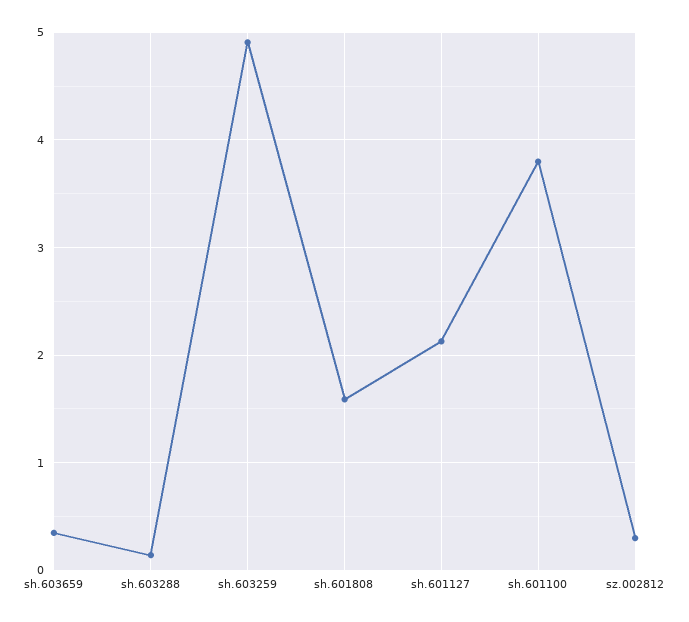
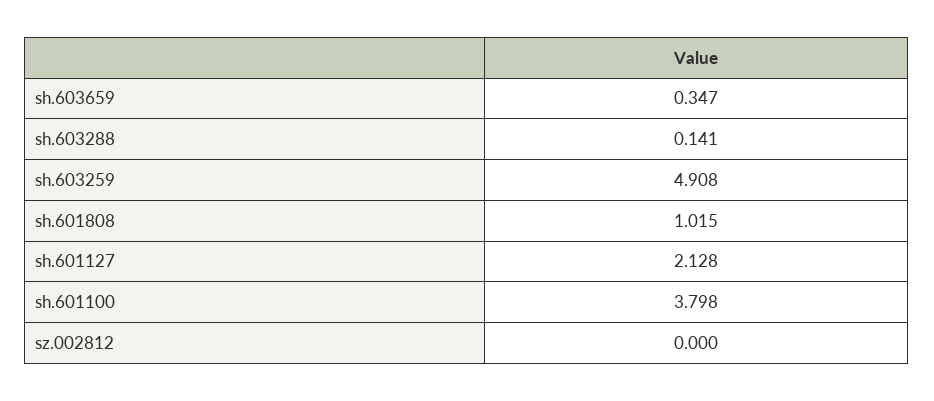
sh.601808: 1.6 -> 1.015
sz.002812: 0.3 -> 0

